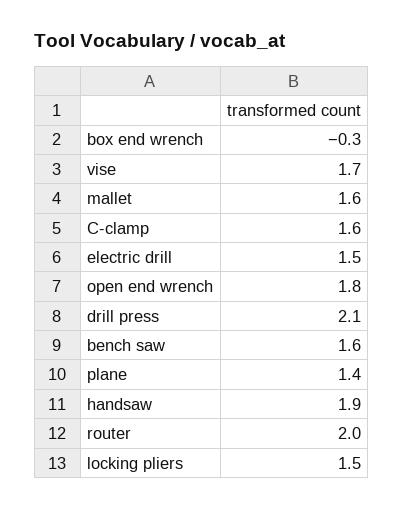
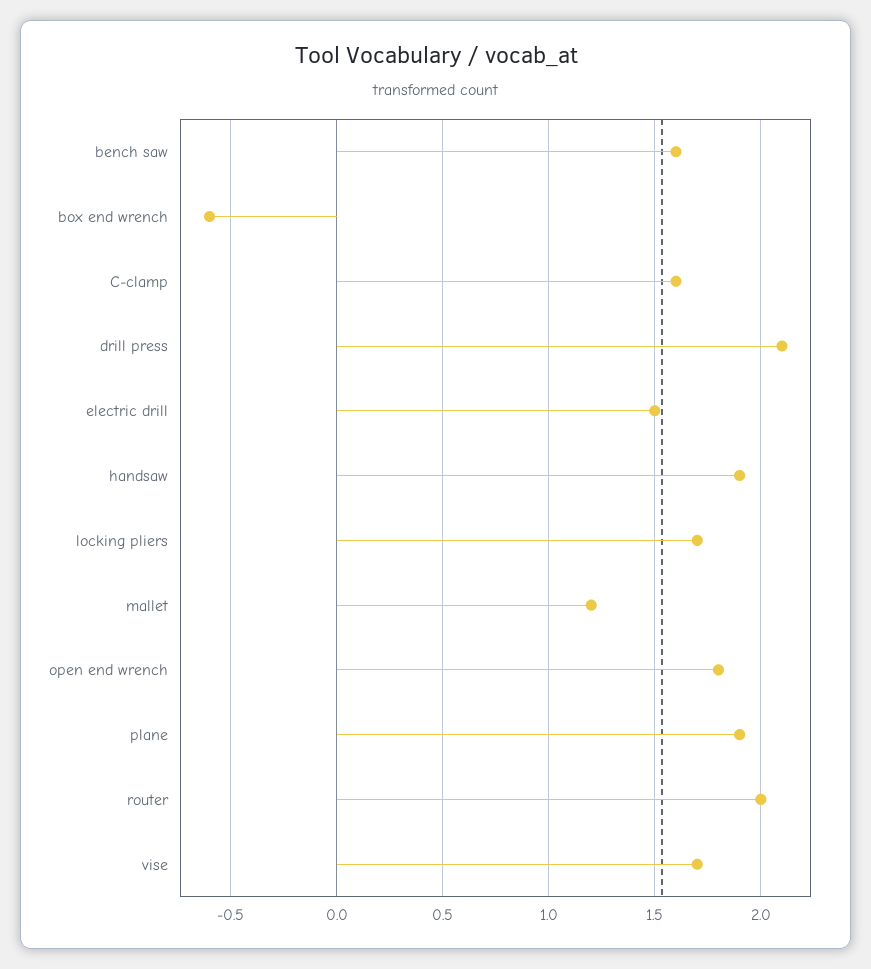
box end wrench: -0.3 -> -0.6
mallet: 1.6 -> 1.2
plane: 1.4 -> 1.9
locking pliers: 1.5 -> 1.7

